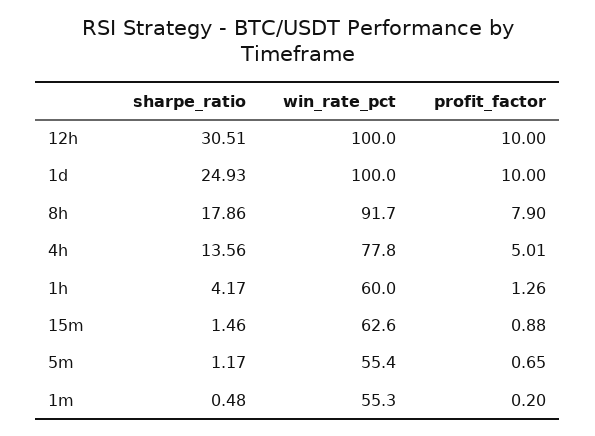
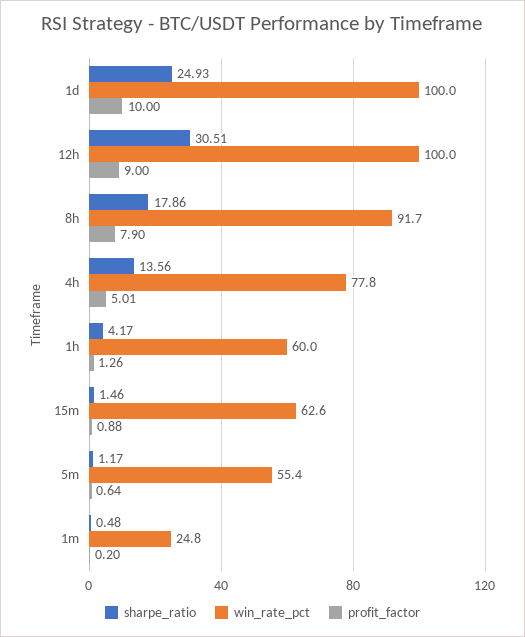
profit_factor, 12h: 10 -> 9
profit_factor, 5m: 0.65 -> 0.64
win_rate_pct, 1m: 55.3 -> 24.8

